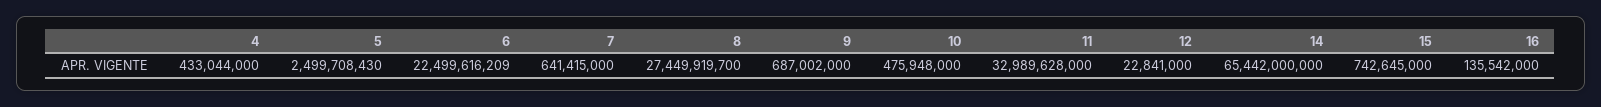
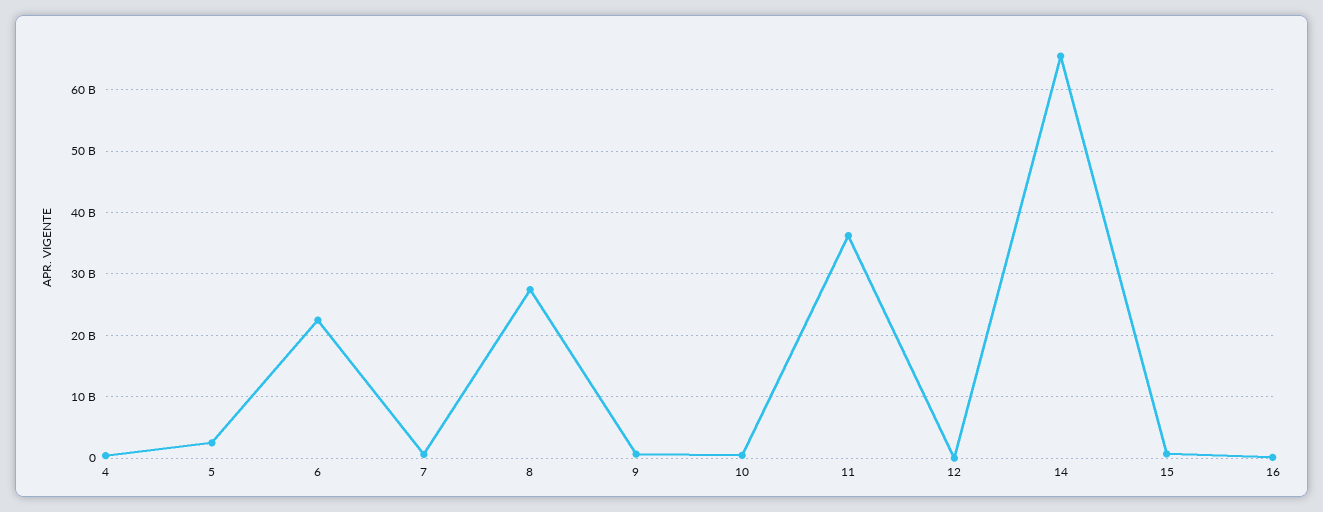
11: 32989628000 -> 36000000000

